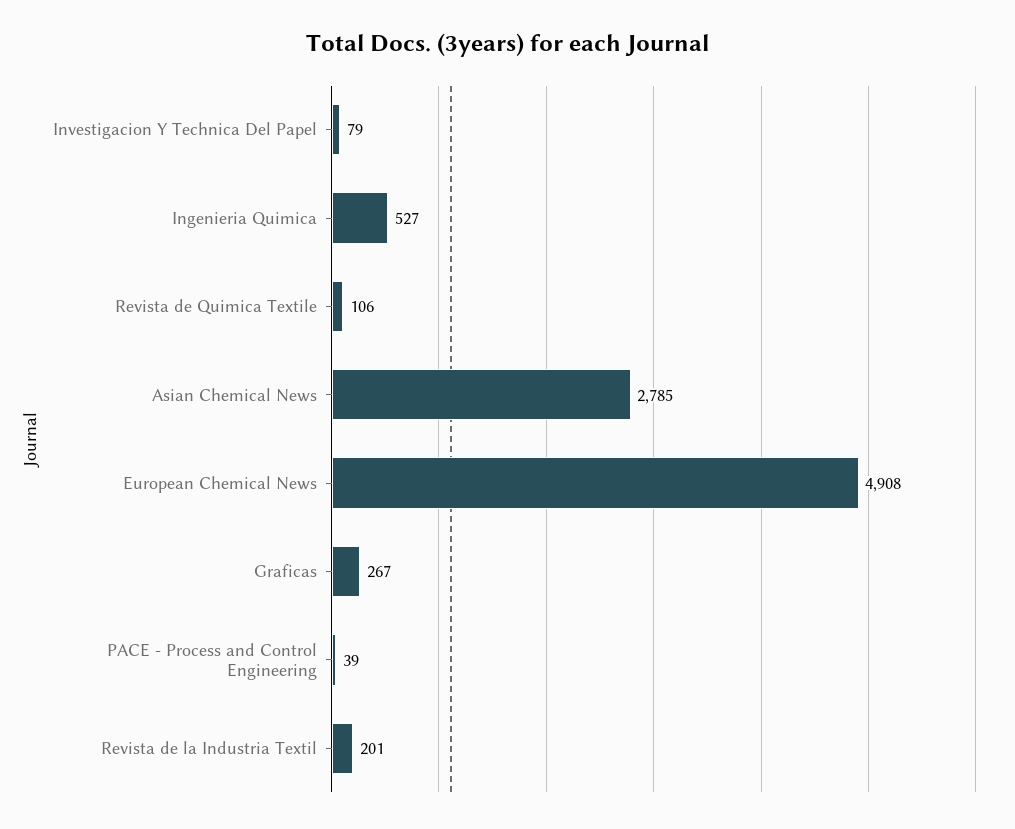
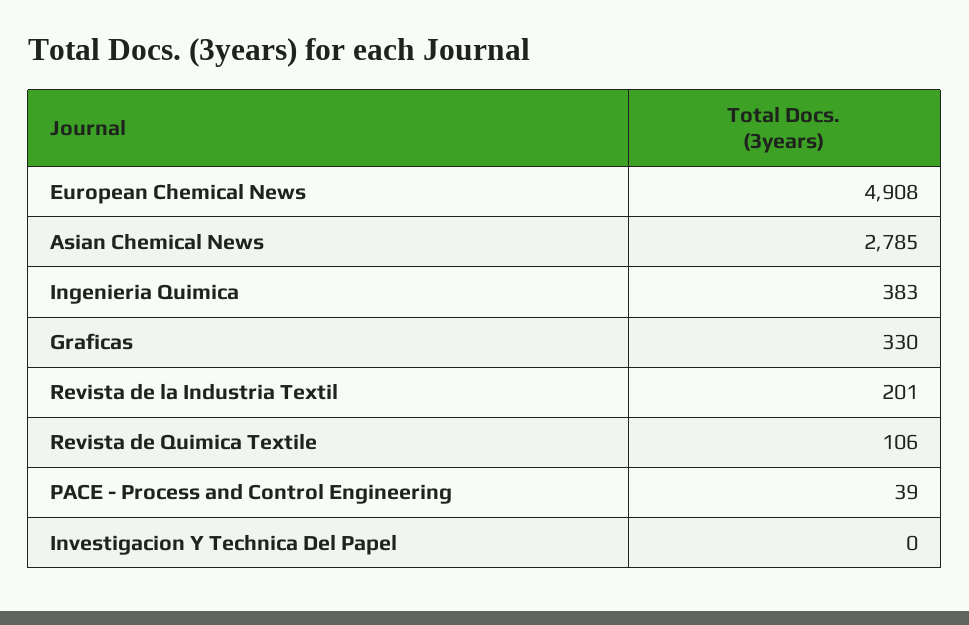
Investigacion Y Technica Del Papel: 79 -> 0
Ingenieria Quimica: 527 -> 383
Graficas: 267 -> 330

